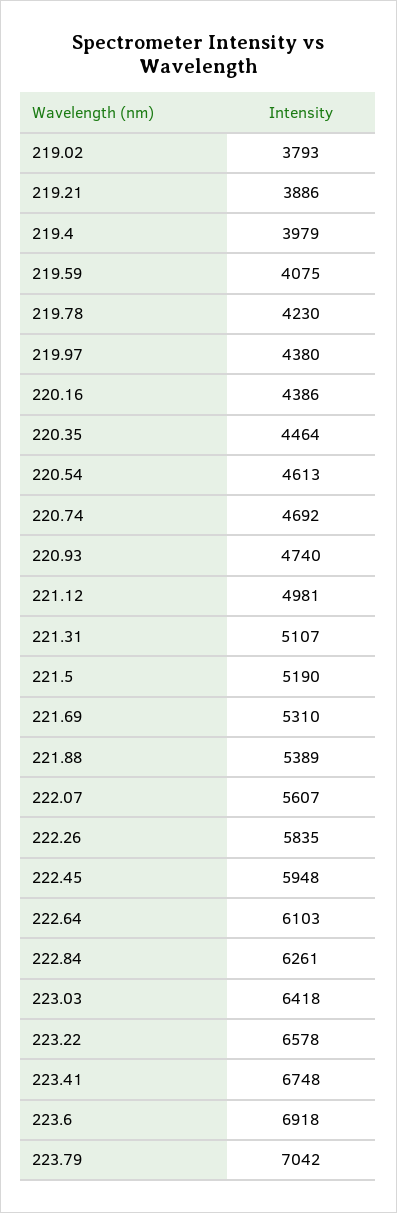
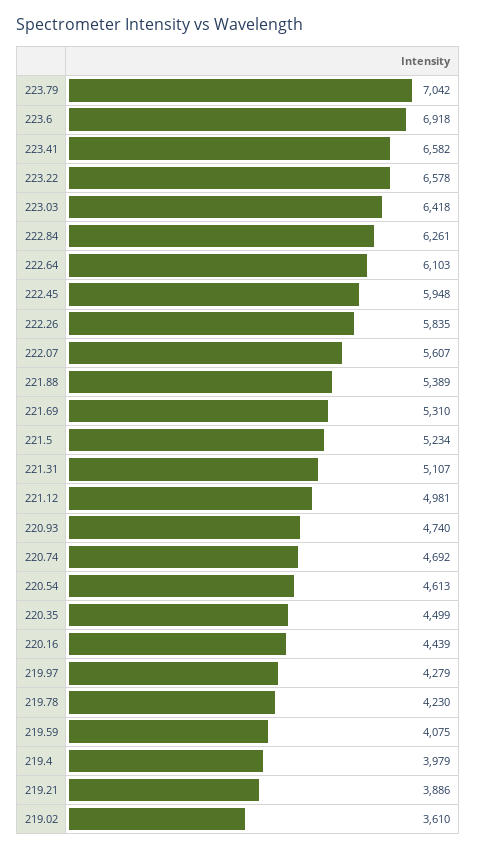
219.02: 3793 -> 3610
219.97: 4380 -> 4279
220.16: 4386 -> 4439
220.35: 4464 -> 4499
221.5: 5190 -> 5234
223.41: 6748 -> 6582

